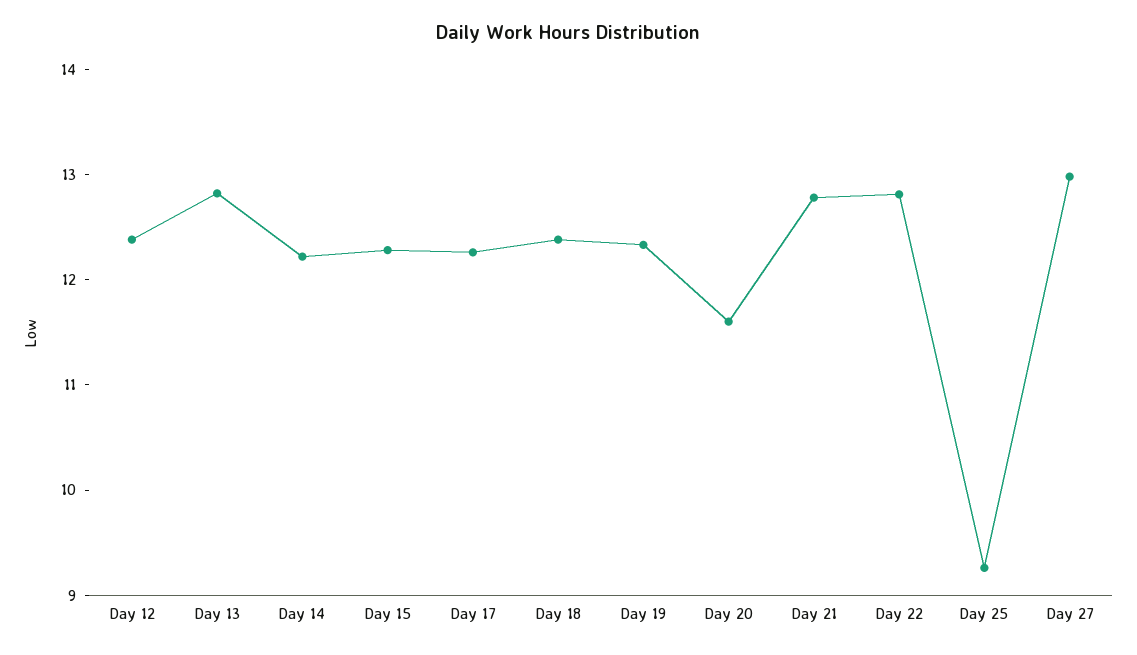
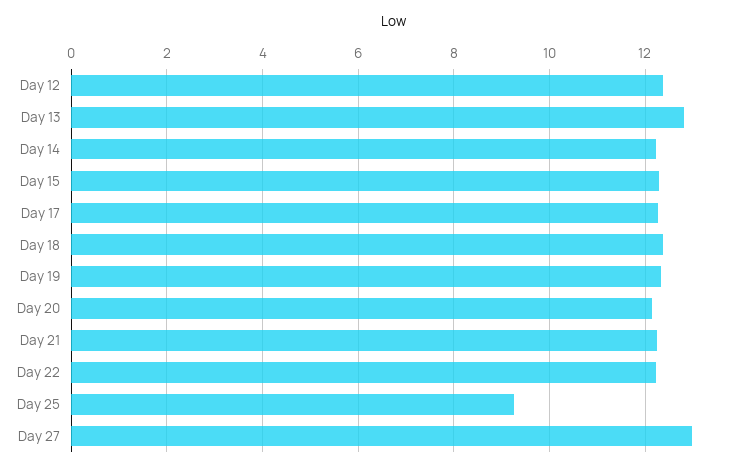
Day 20: 11.6 -> 12.2
Day 21: 12.8 -> 12.2
Day 22: 12.8 -> 12.2

